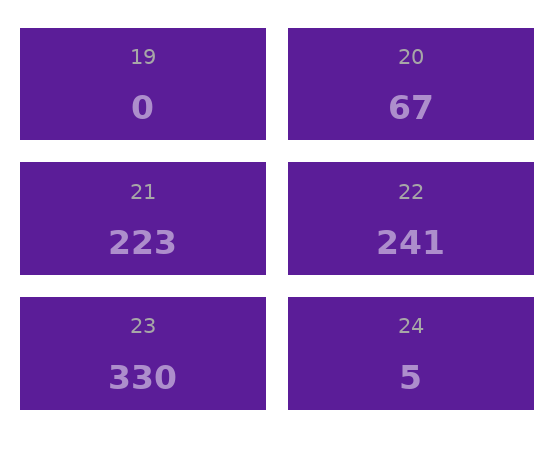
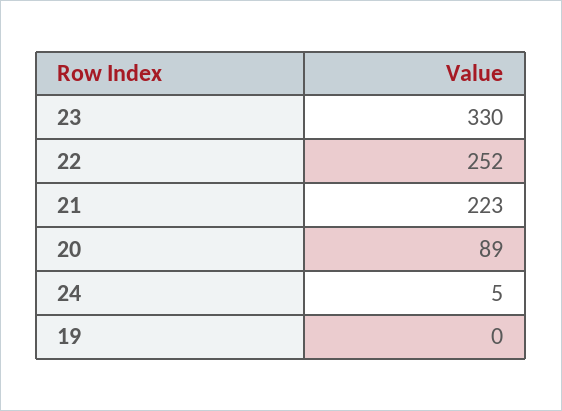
20: 67 -> 89
22: 241 -> 252

